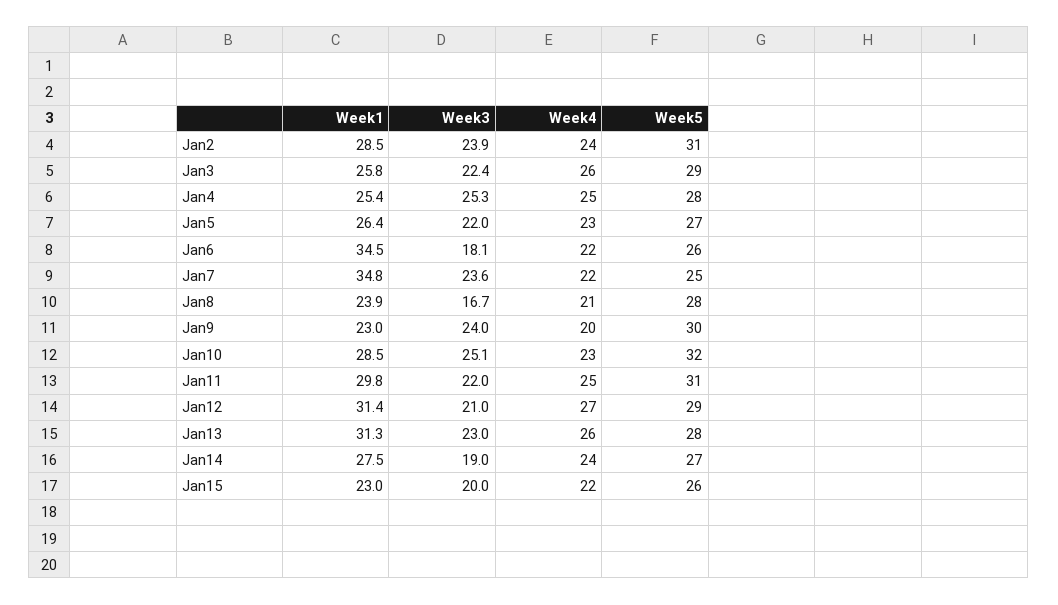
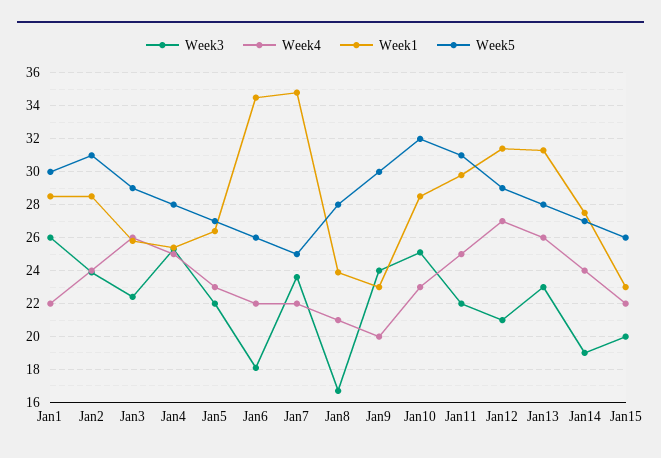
Week3, Jan1: none -> 26
Week4, Jan1: none -> 22
Week1, Jan1: none -> 28.5
Week5, Jan1: none -> 30

